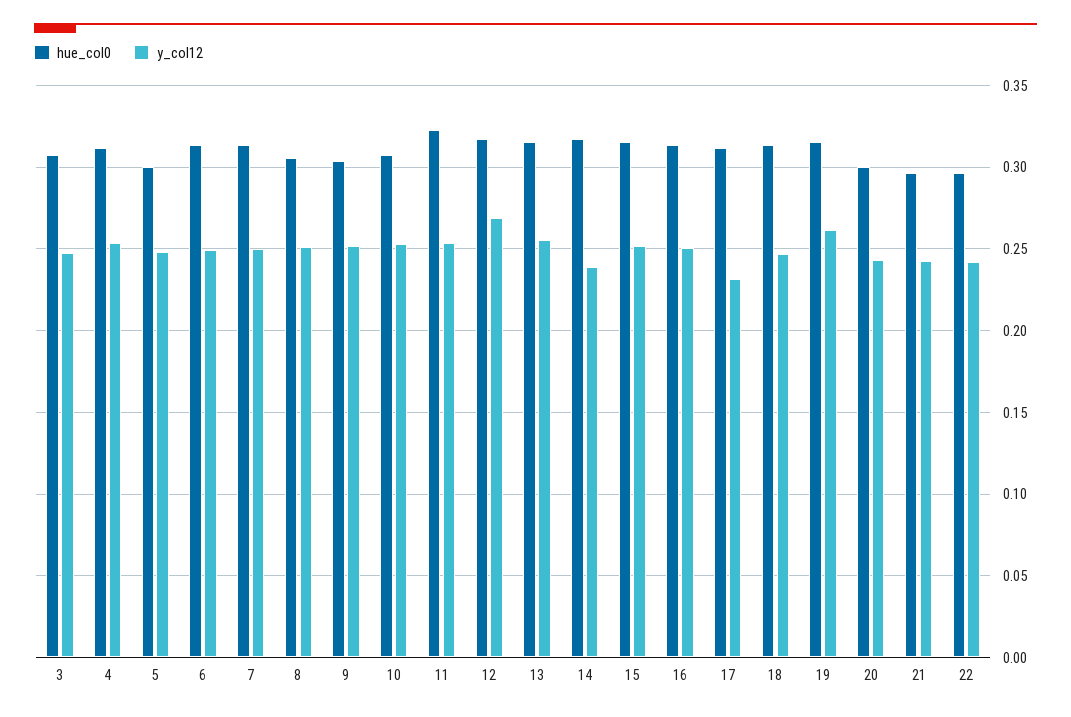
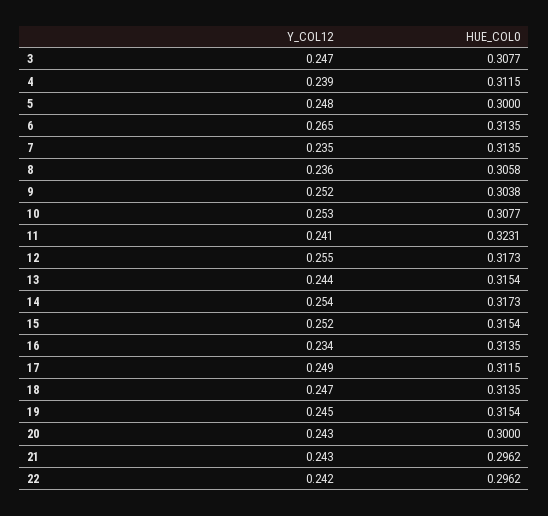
y_col12, 4: 0.255 -> 0.239
y_col12, 6: 0.25 -> 0.265
y_col12, 7: 0.25 -> 0.235
y_col12, 8: 0.25 -> 0.236
y_col12, 11: 0.255 -> 0.241
y_col12, 12: 0.27 -> 0.255
y_col12, 13: 0.255 -> 0.244
y_col12, 14: 0.24 -> 0.254
y_col12, 16: 0.25 -> 0.234
y_col12, 17: 0.23 -> 0.249
y_col12, 19: 0.26 -> 0.245

